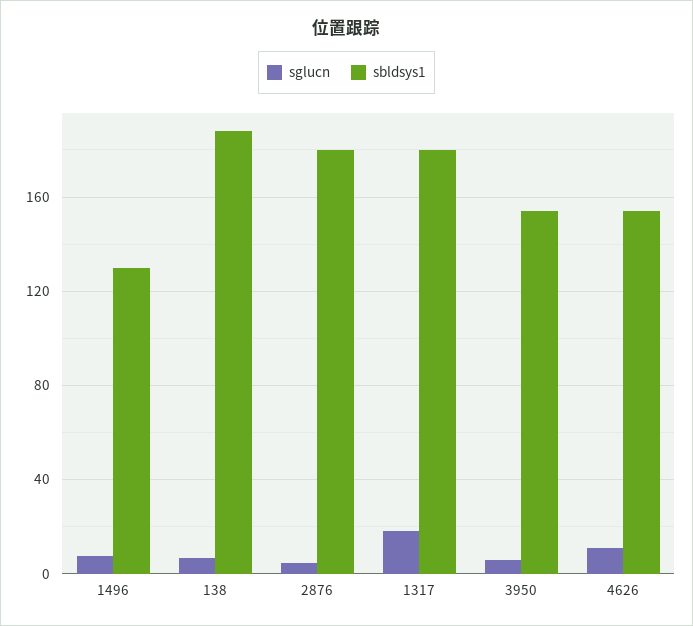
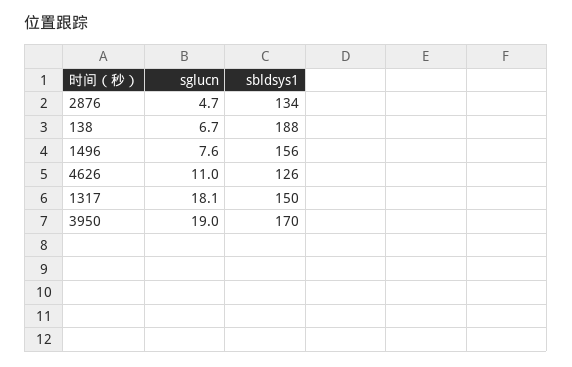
sbldsys1, 1496: 130 -> 156
sbldsys1, 2876: 180 -> 134
sbldsys1, 1317: 180 -> 150
sglucn, 3950: 5 -> 19
sbldsys1, 3950: 155 -> 170
sbldsys1, 4626: 155 -> 126

